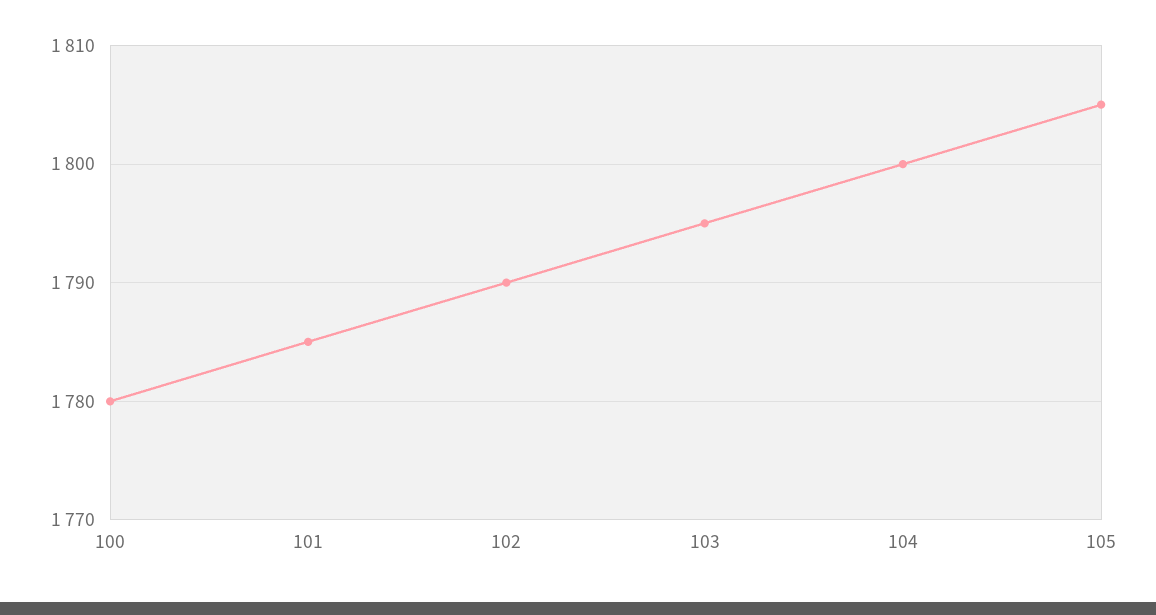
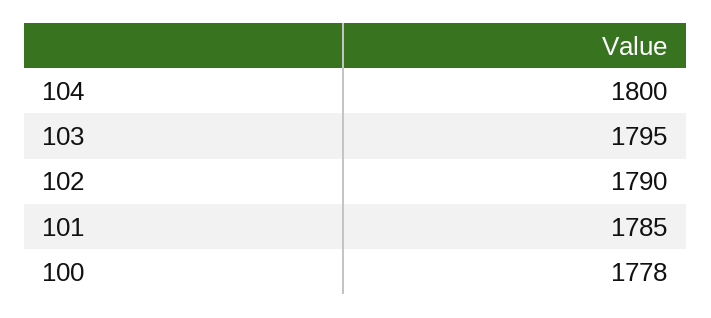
100: 1780 -> 1778
105: 1805 -> none

